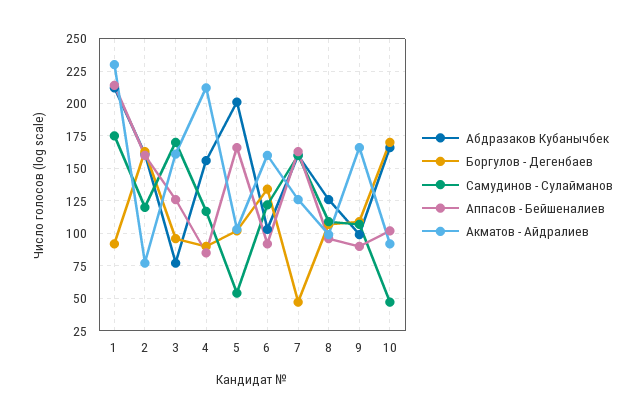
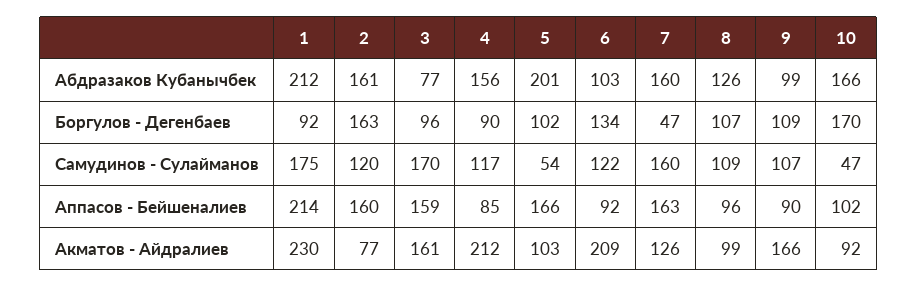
Аппасов - Бейшеналиев, 3: 125 -> 159
Акматов - Айдралиев, 6: 160 -> 209

